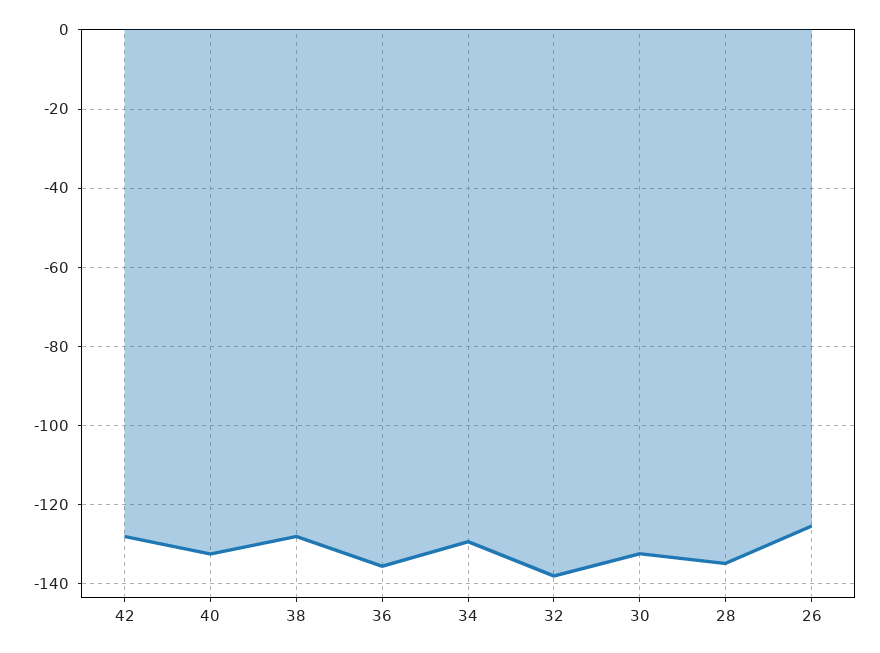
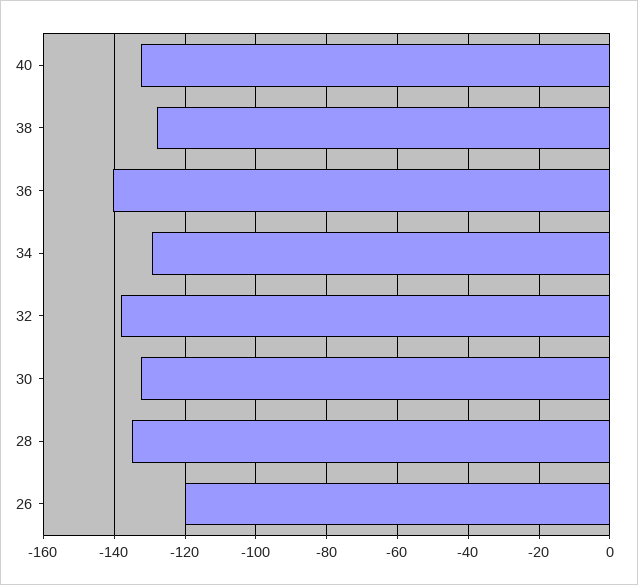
42: -128 -> none
36: -136 -> -140
26: -126 -> -120

